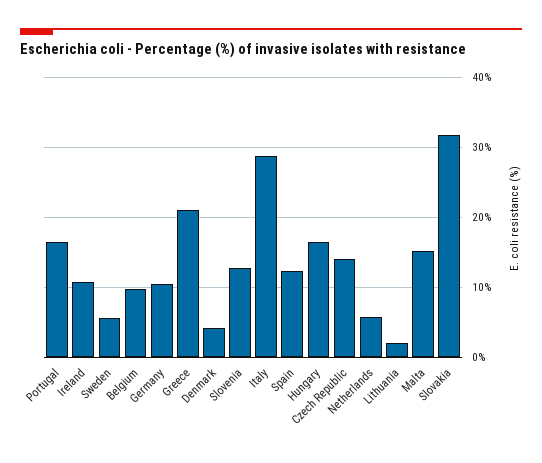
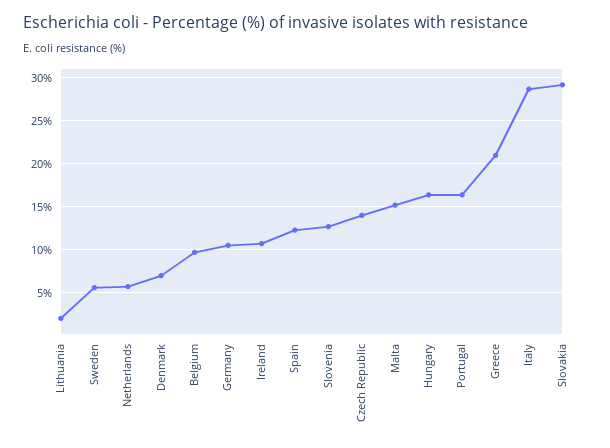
Denmark: 4 -> 7
Slovakia: 32 -> 29

